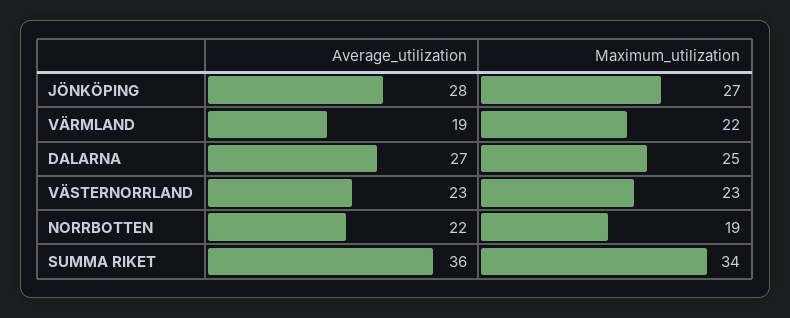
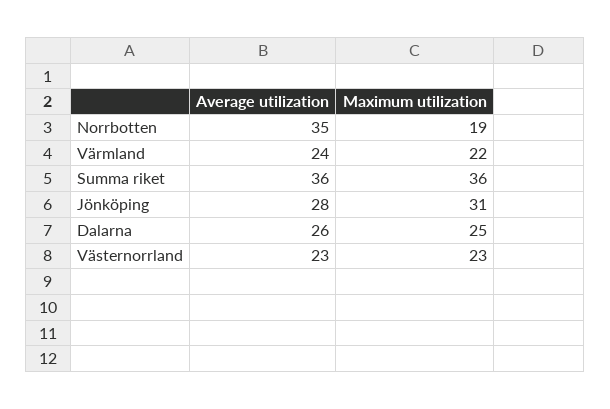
Maximum_utilization, JÖNKÖPING: 27 -> 31
Average_utilization, VÄRMLAND: 19 -> 24
Average_utilization, DALARNA: 27 -> 26
Average_utilization, NORRBOTTEN: 22 -> 35
Maximum_utilization, SUMMA RIKET: 34 -> 36

